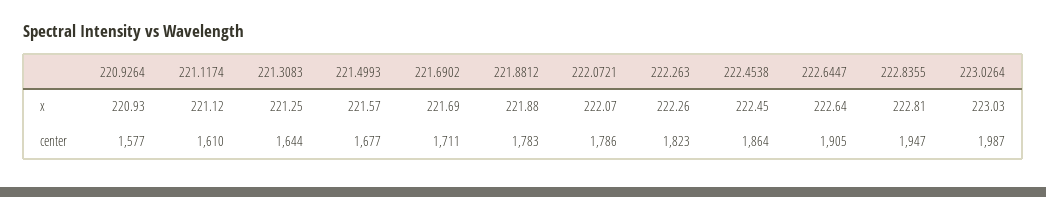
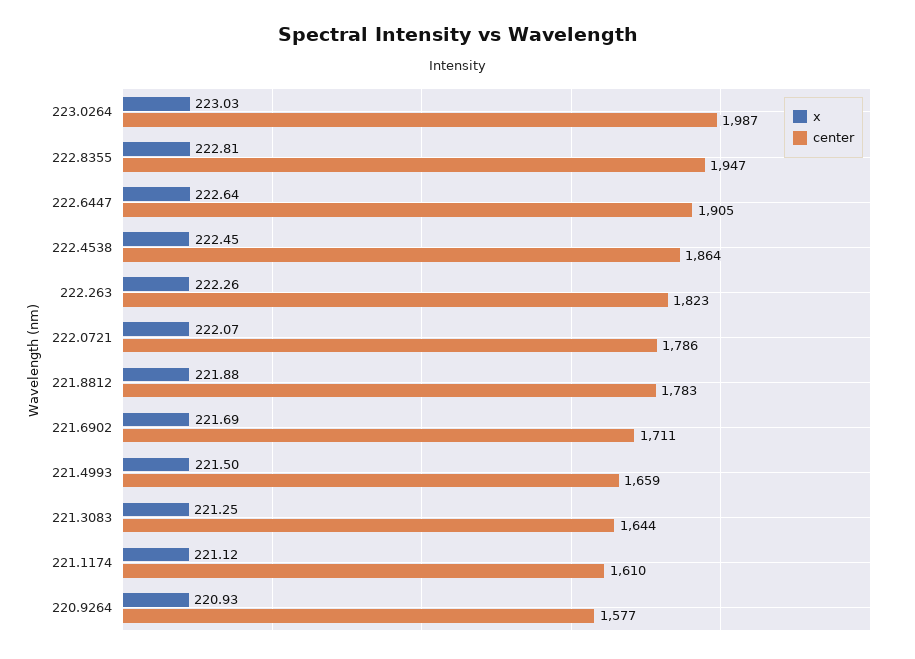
x, 221.4993: 221.57 -> 221.5
center, 221.4993: 1677 -> 1659

